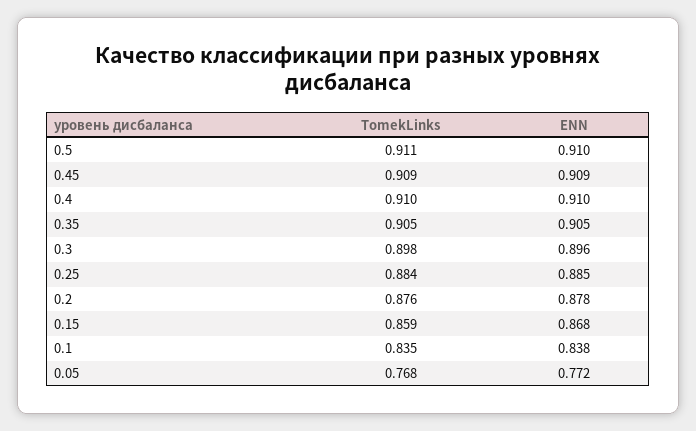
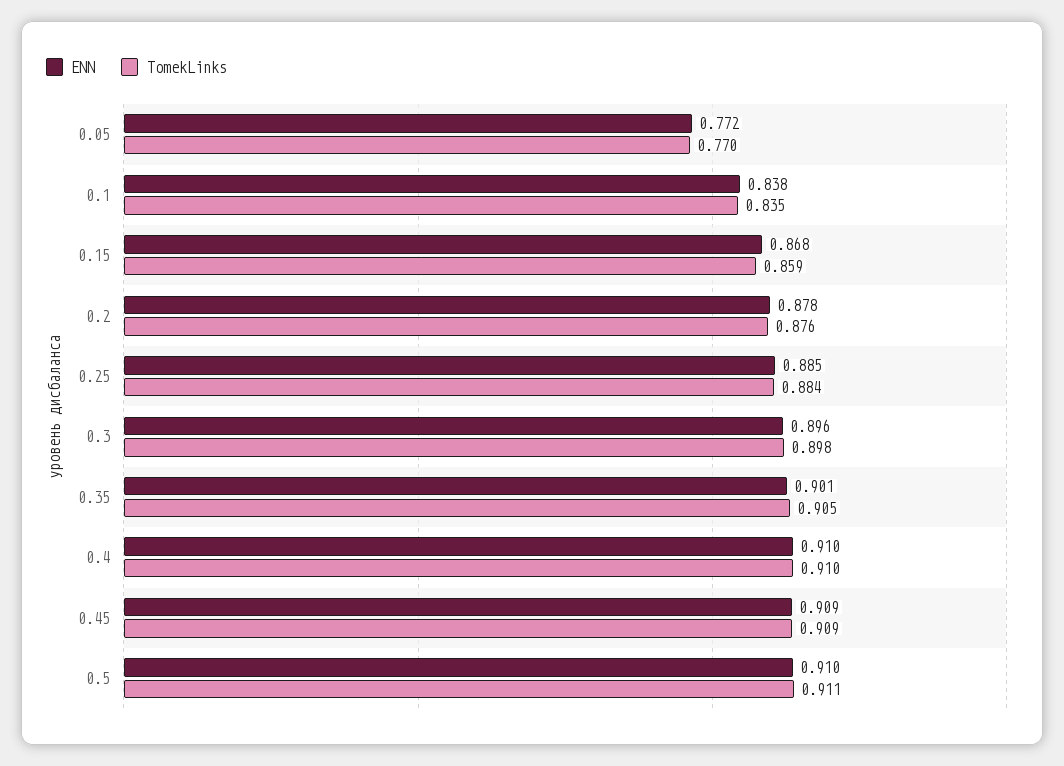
ENN, 0.35: 0.905 -> 0.901
TomekLinks, 0.05: 0.768 -> 0.77

